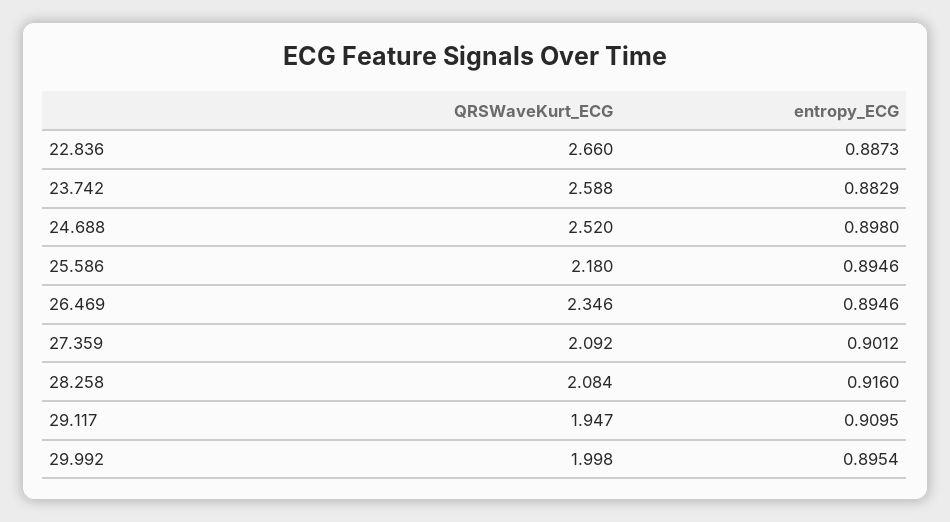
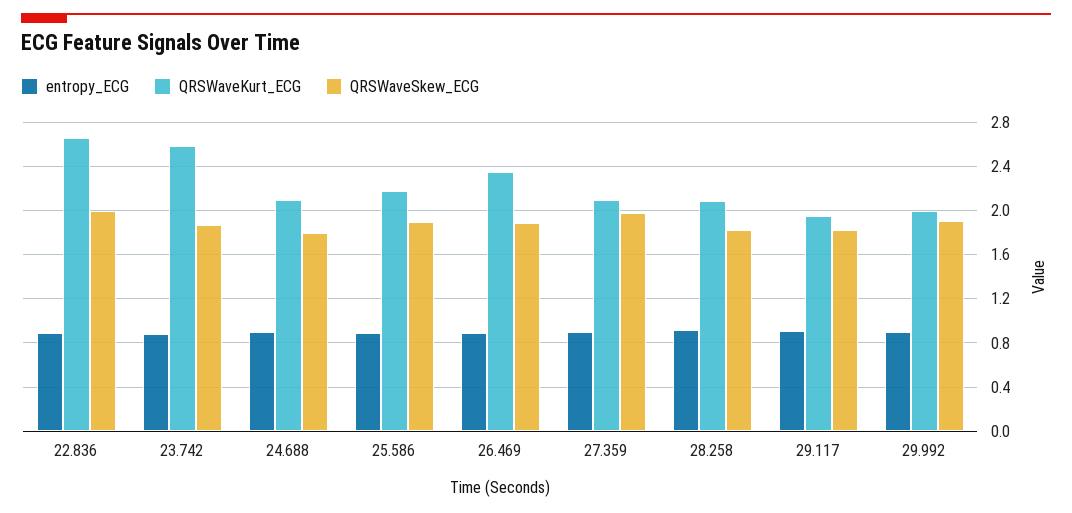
QRSWaveKurt_ECG, 24.688: 2.52 -> 2.1
QRSWaveSkew_ECG, 22.836: none -> 2
QRSWaveSkew_ECG, 23.742: none -> 1.9
QRSWaveSkew_ECG, 24.688: none -> 1.8
QRSWaveSkew_ECG, 25.586: none -> 1.9
QRSWaveSkew_ECG, 26.469: none -> 1.9
QRSWaveSkew_ECG, 27.359: none -> 2
QRSWaveSkew_ECG, 28.258: none -> 1.8
QRSWaveSkew_ECG, 29.117: none -> 1.8
QRSWaveSkew_ECG, 29.992: none -> 1.9

